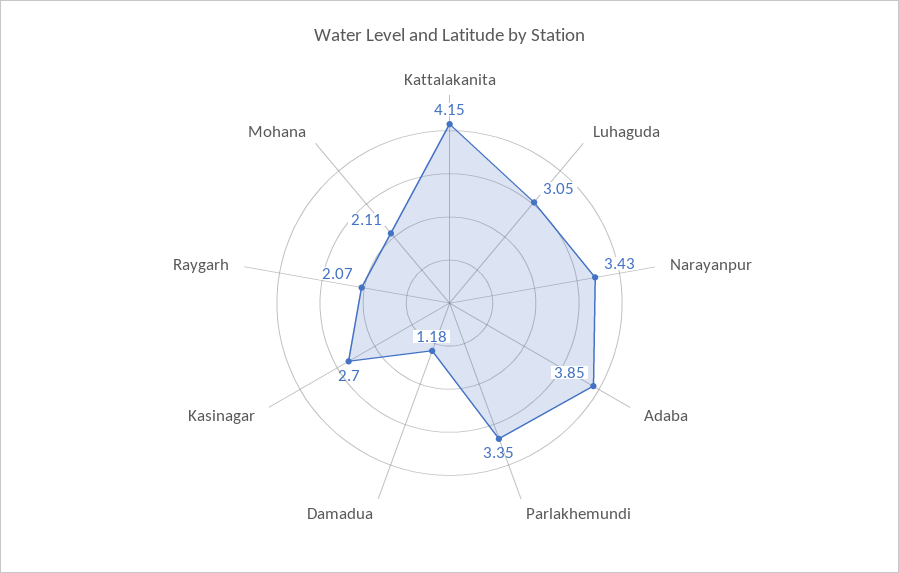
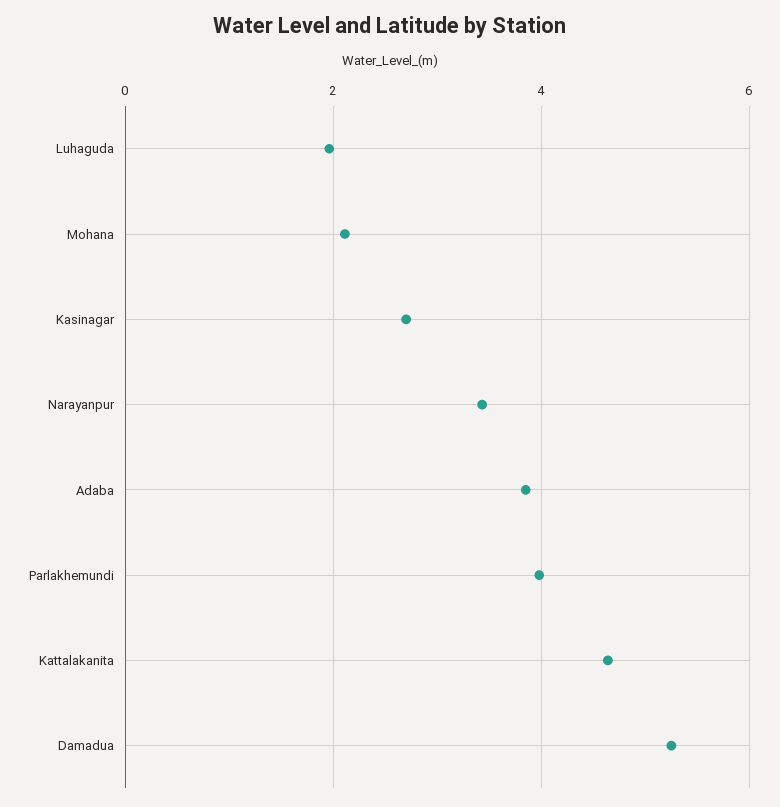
Kattalakanita: 4.15 -> 4.6
Luhaguda: 3.05 -> 2
Parlakhemundi: 3.35 -> 4
Damadua: 1.18 -> 5.2
Raygarh: 2.07 -> none

